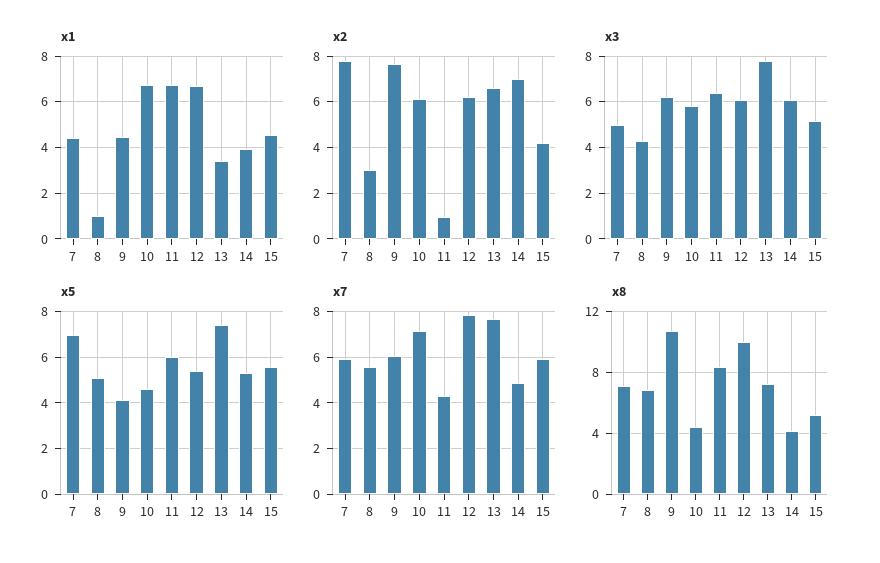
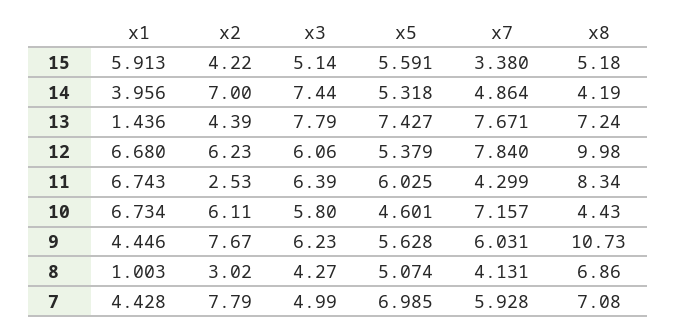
x1, 13: 3.5 -> 1.436
x1, 15: 4.5 -> 5.913
x2, 11: 1 -> 2.53
x2, 13: 6.5 -> 4.39
x3, 14: 6 -> 7.44
x5, 9: 4 -> 5.628
x7, 8: 5.5 -> 4.131
x7, 15: 6 -> 3.38

